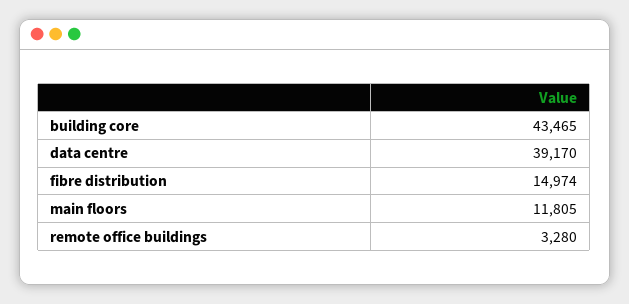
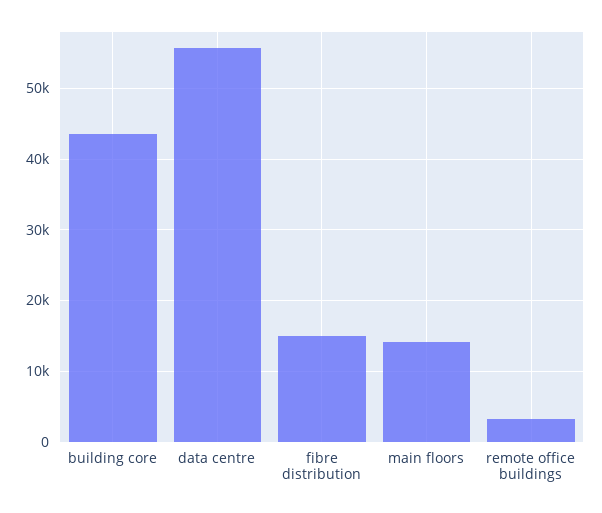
data centre: 39170 -> 56000
main floors: 11805 -> 14000

